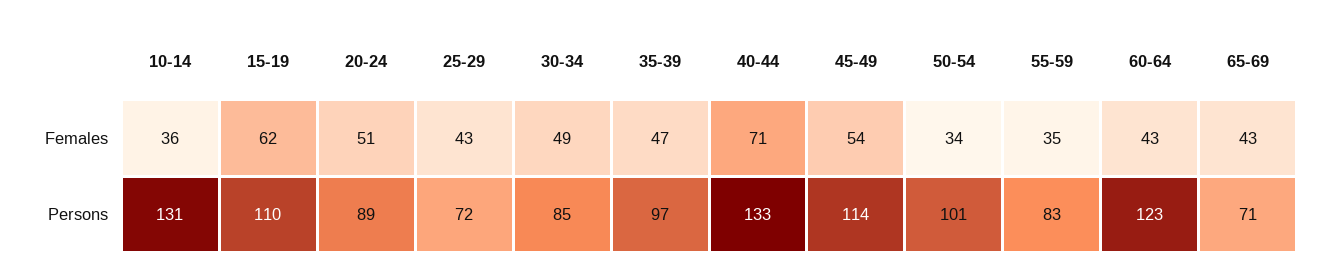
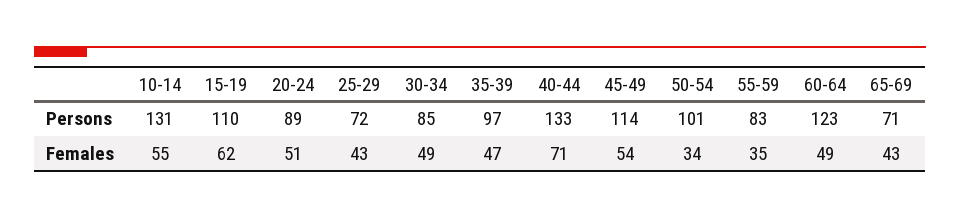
10-14, Females: 36 -> 55
60-64, Females: 43 -> 49

